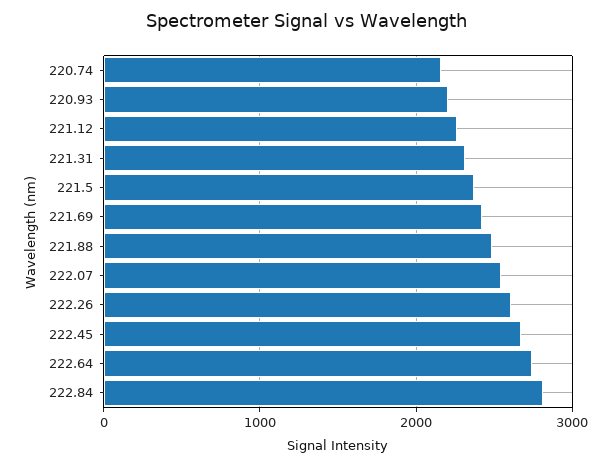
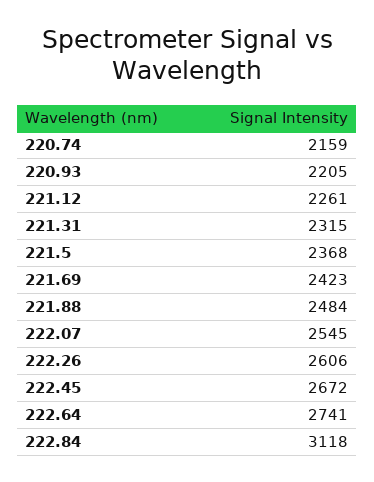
222.84: 2800 -> 3118

